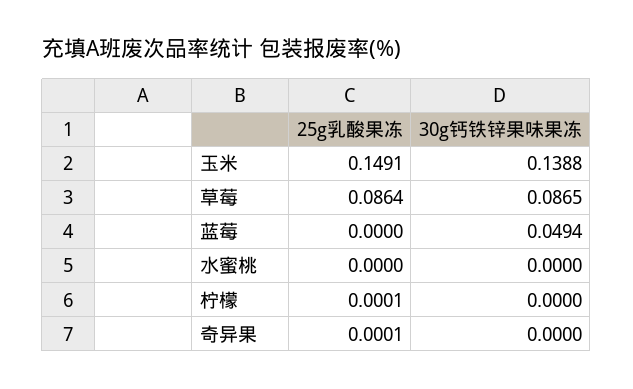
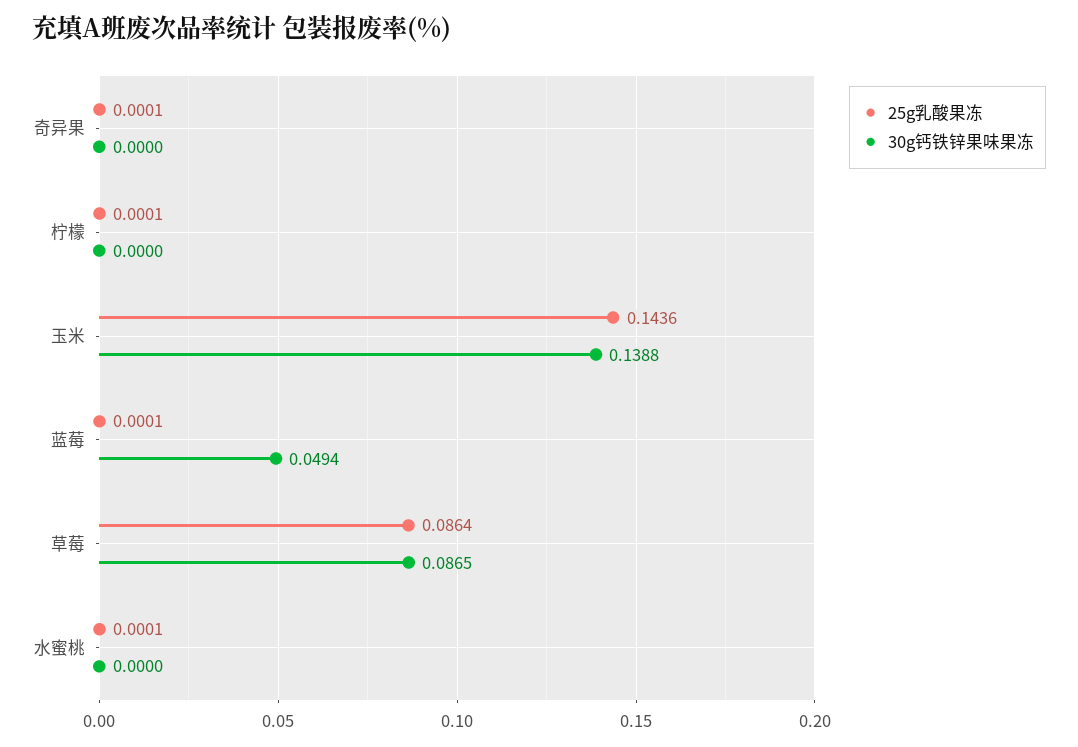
25g乳酸果冻, 玉米: 0.1491 -> 0.1436
25g乳酸果冻, 蓝莓: 0 -> 0.0001
25g乳酸果冻, 水蜜桃: 0 -> 0.0001

